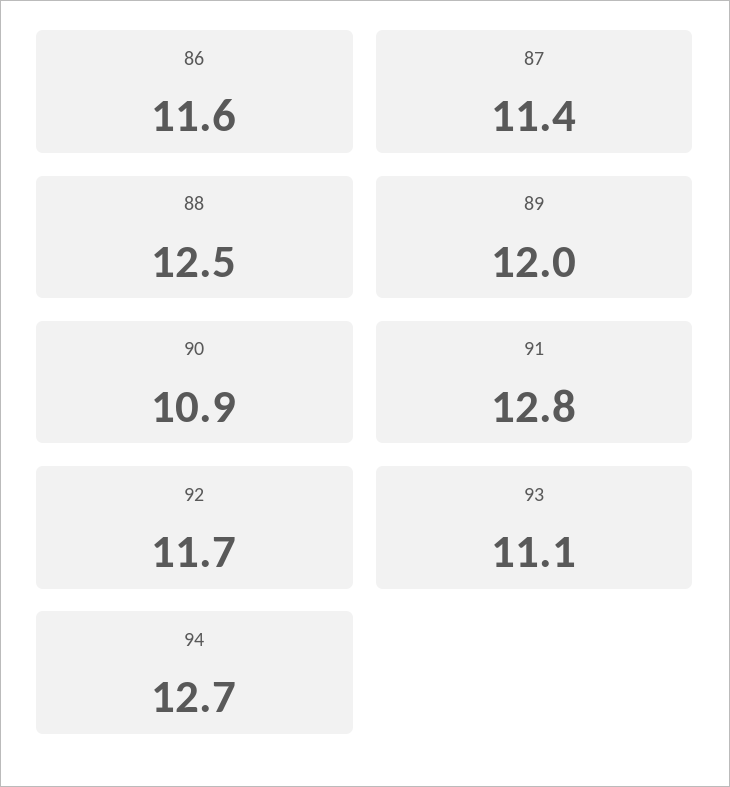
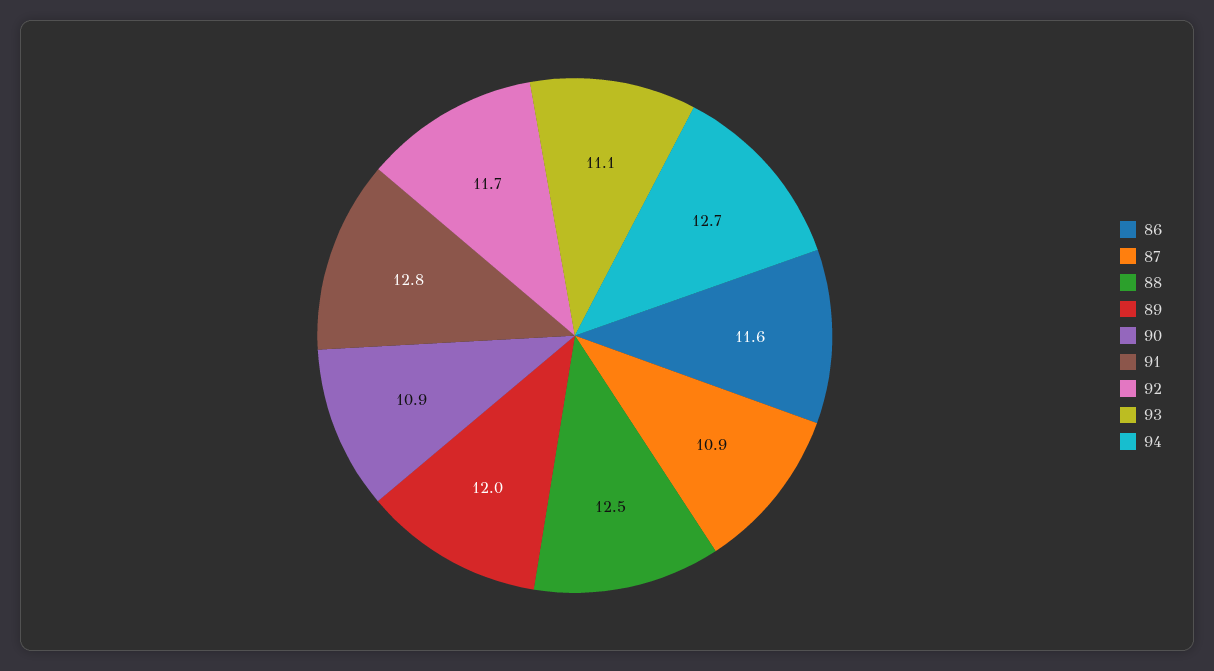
87: 11.4 -> 10.9

